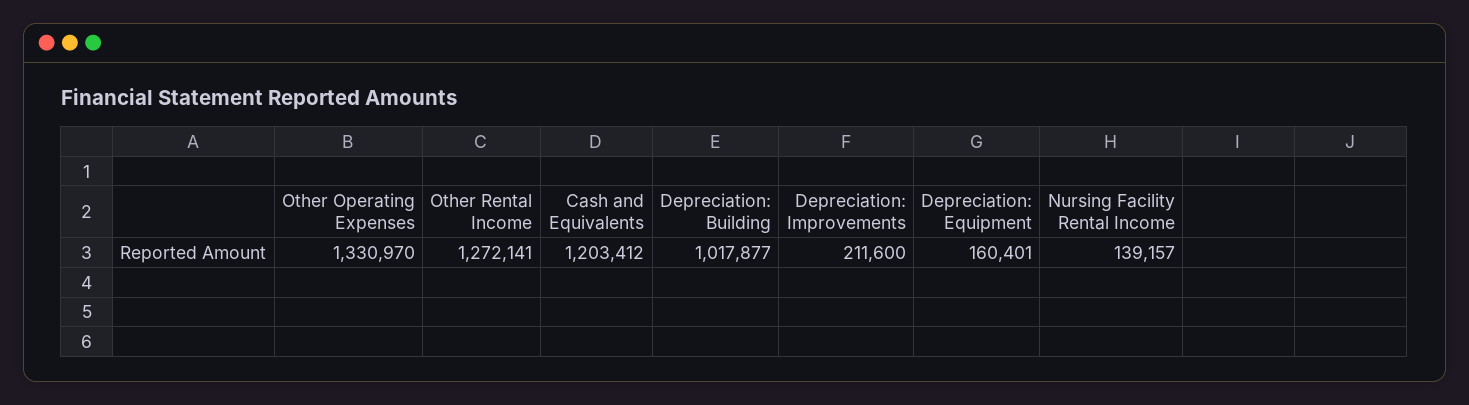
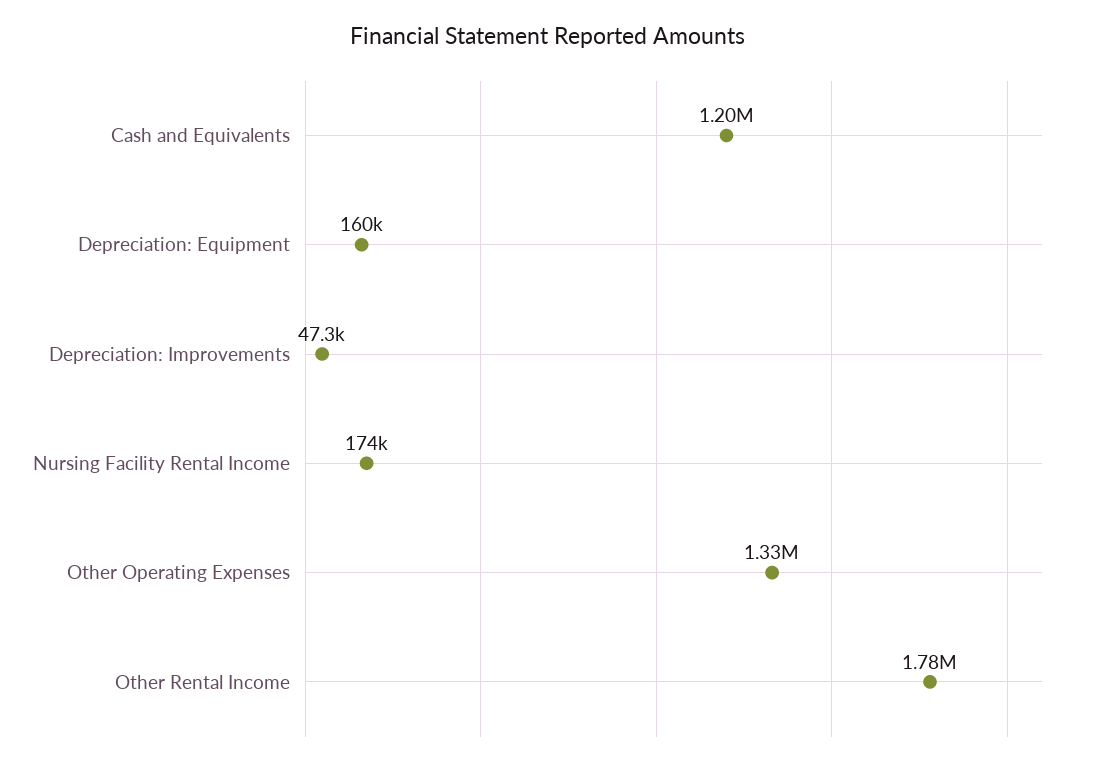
Other Rental Income: 1272141 -> 1780000
Depreciation: Building: 1017877 -> none
Depreciation: Improvements: 211600 -> 47300
Nursing Facility Rental Income: 139157 -> 174000

